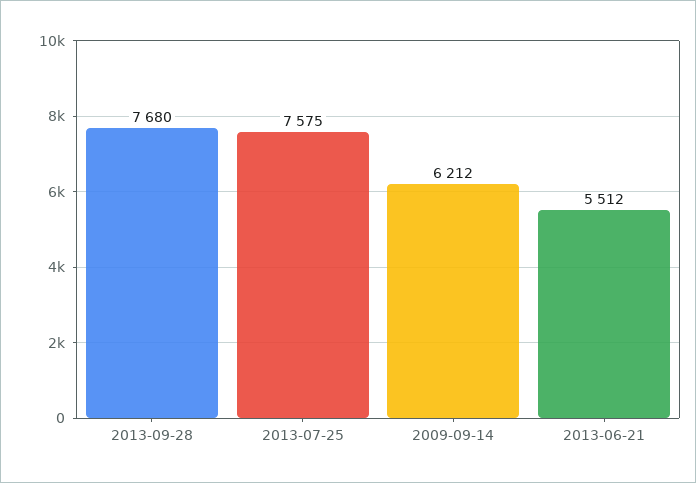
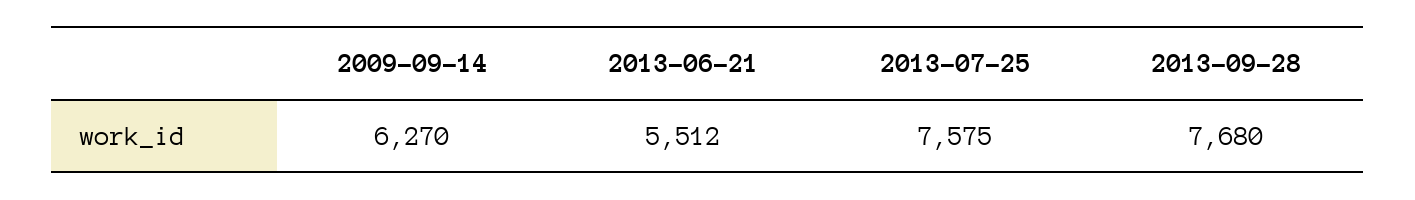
2009-09-14: 6212 -> 6270

